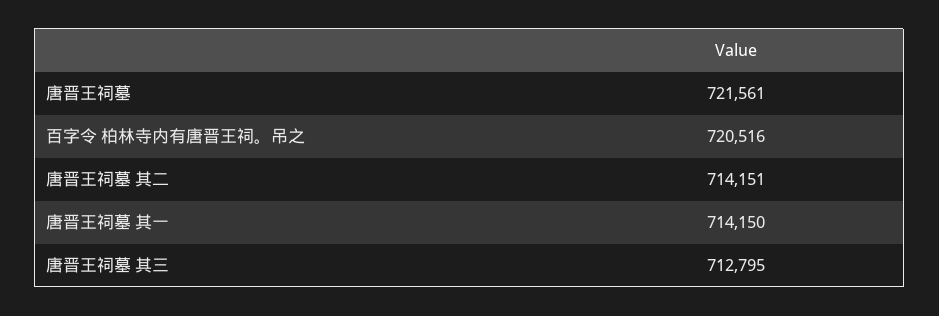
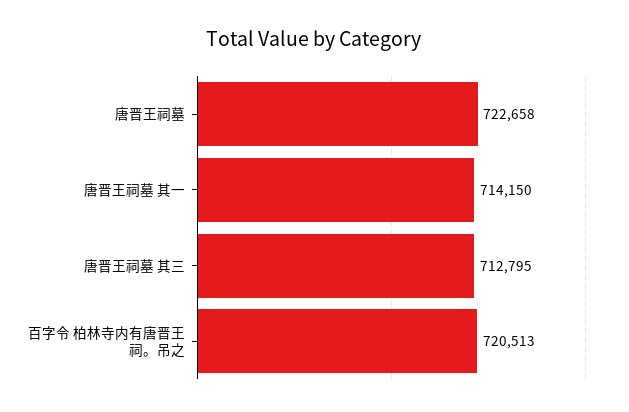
唐晋王祠墓: 721561 -> 722658
百字令 柏林寺内有唐晋王祠。吊之: 720516 -> 720513
唐晋王祠墓 其二: 714151 -> none

